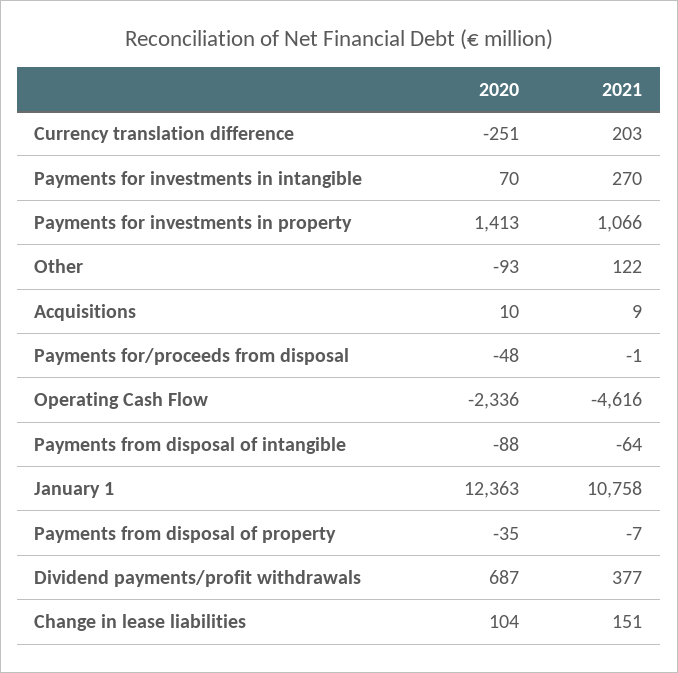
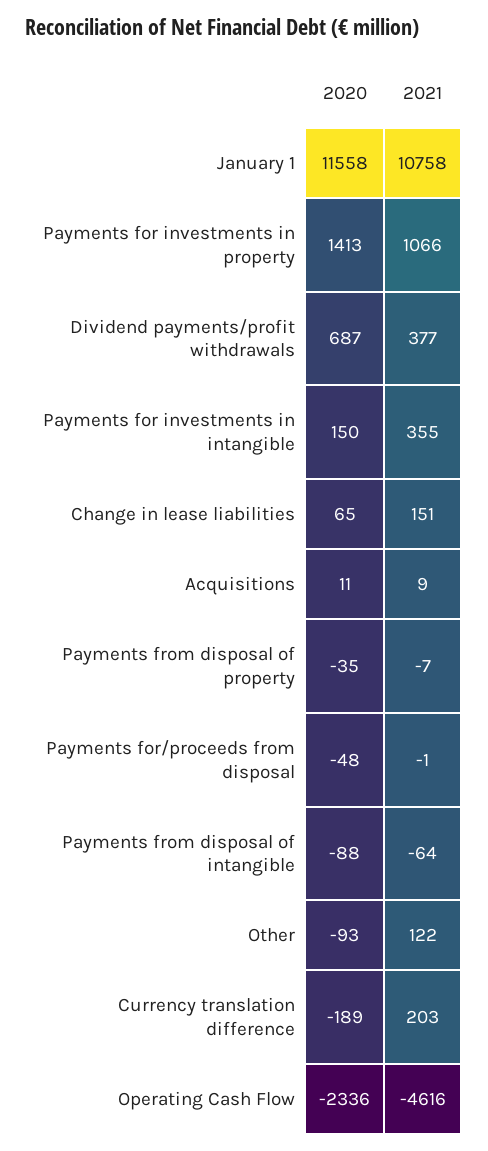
2020, Currency translation difference: -251 -> -189
2020, Payments for investments in intangible: 70 -> 150
2021, Payments for investments in intangible: 270 -> 355
2020, Acquisitions: 10 -> 11
2020, January 1: 12363 -> 11558
2020, Change in lease liabilities: 104 -> 65

